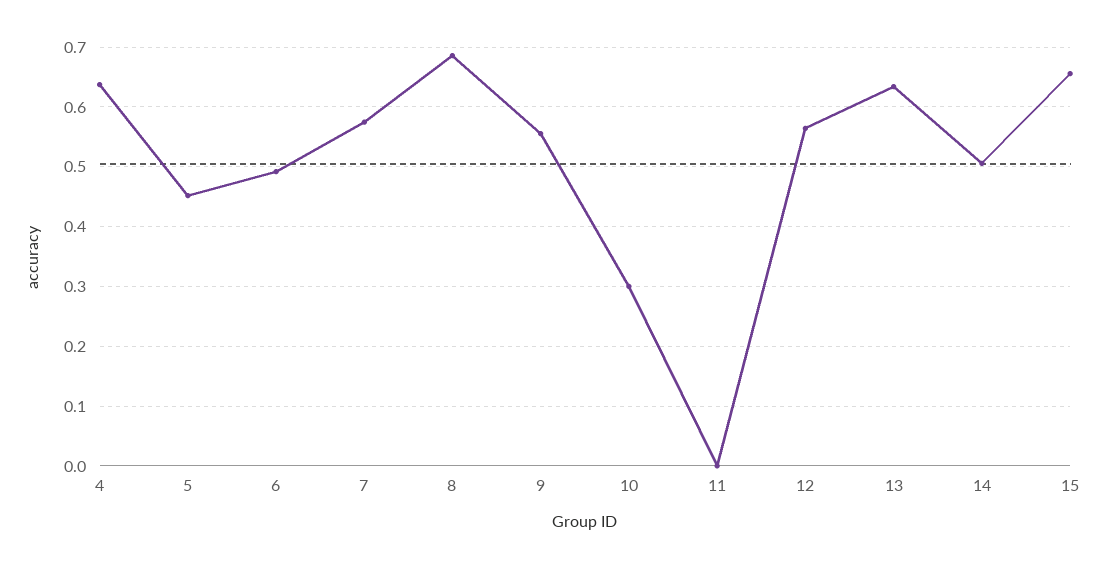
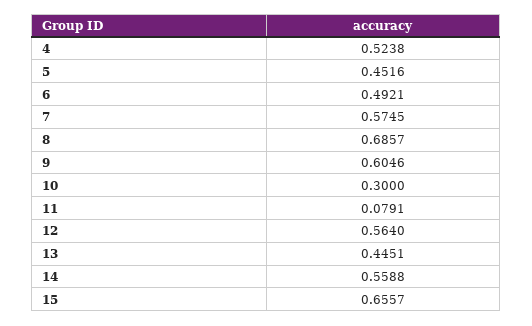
4: 0.64 -> 0.5238
9: 0.56 -> 0.6046
11: 0 -> 0.0791
13: 0.64 -> 0.4451
14: 0.5 -> 0.5588

